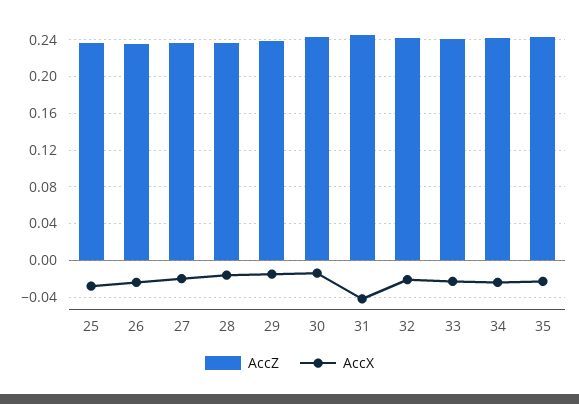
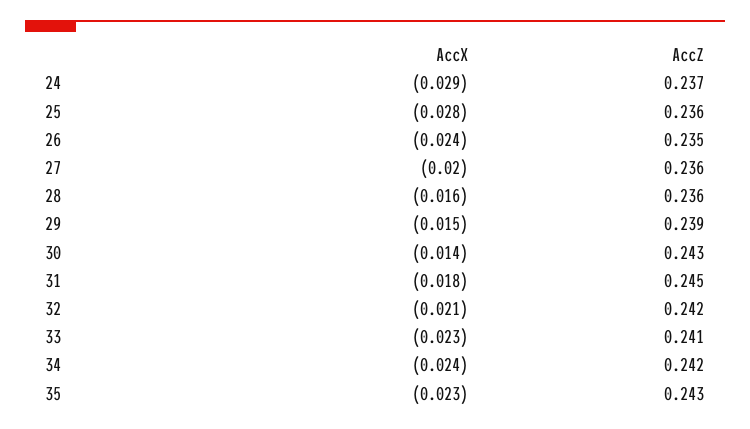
AccX, 31: -0.04 -> -0.018
AccX, 24: none -> -0.029
AccZ, 24: none -> 0.237

